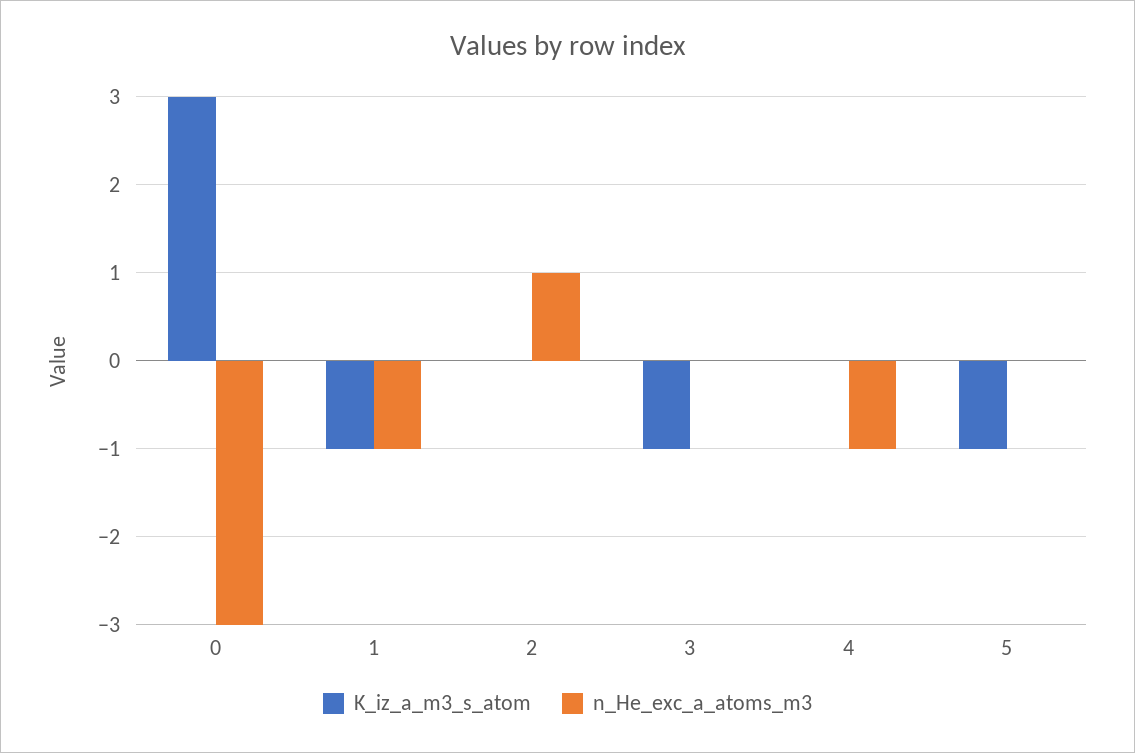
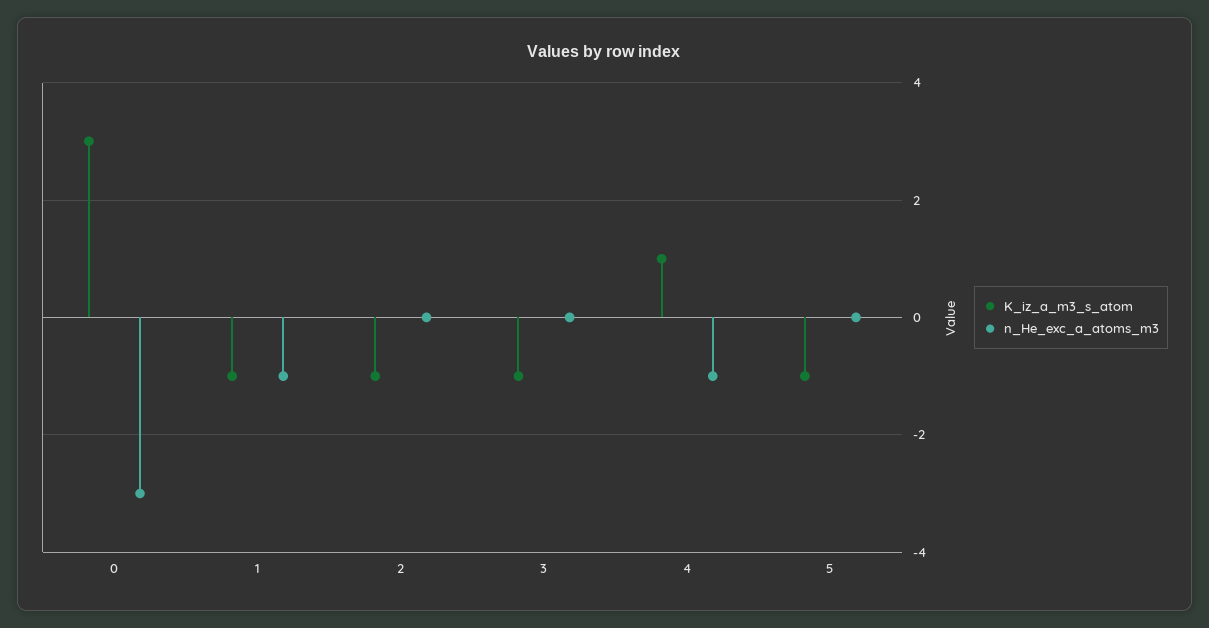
K_iz_a_m3_s_atom, 2: 0 -> -1
n_He_exc_a_atoms_m3, 2: 1 -> 0
K_iz_a_m3_s_atom, 4: 0 -> 1

